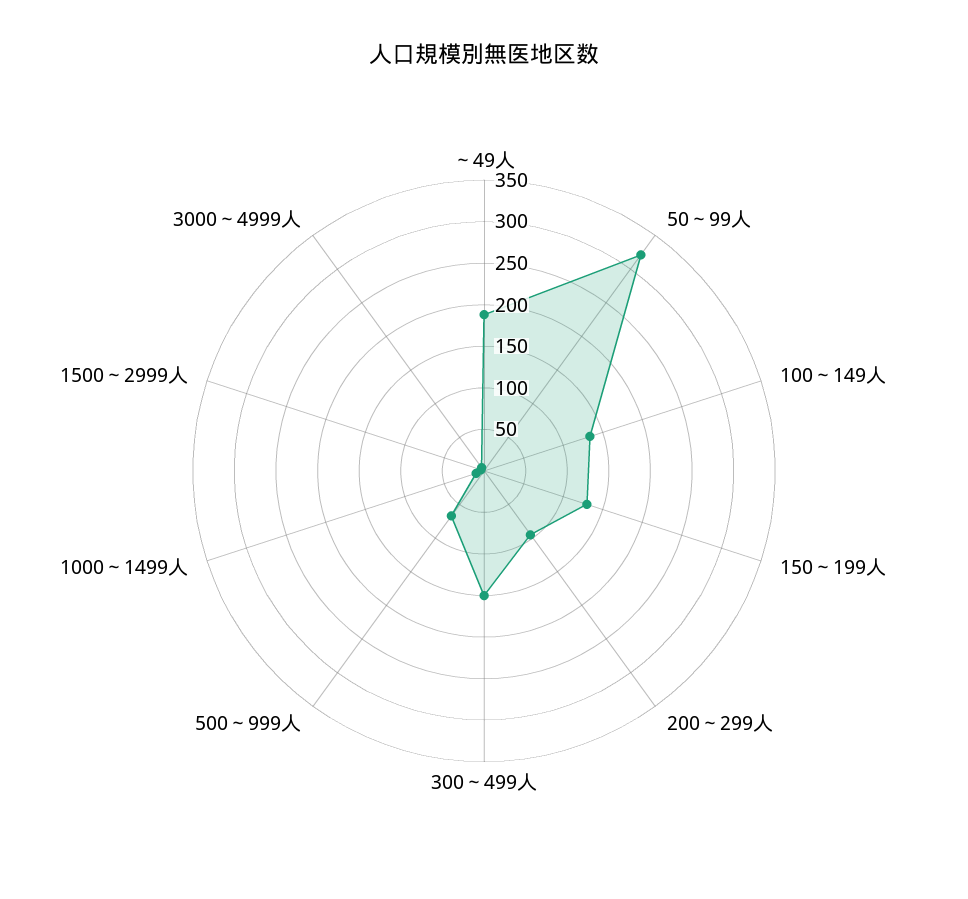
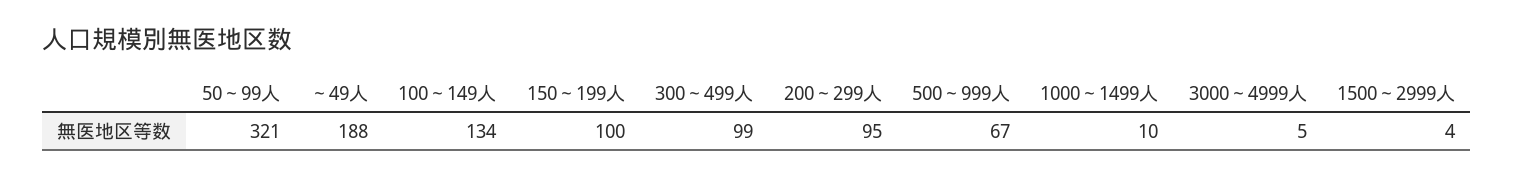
150～199人: 130 -> 100
300～499人: 150 -> 99

